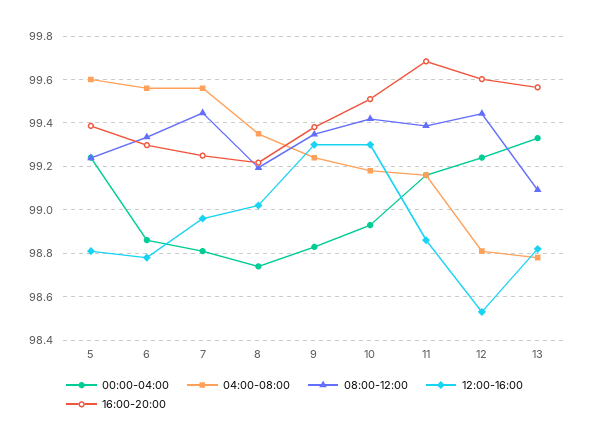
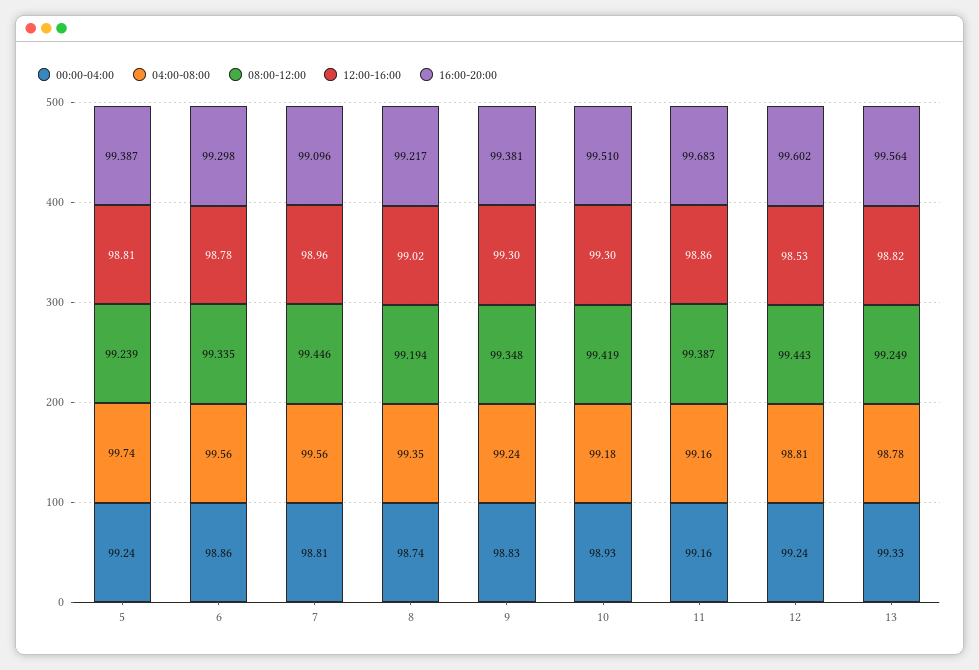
04:00-08:00, 5: 99.6 -> 99.74
16:00-20:00, 7: 99.25 -> 99.096
08:00-12:00, 13: 99.1 -> 99.249

